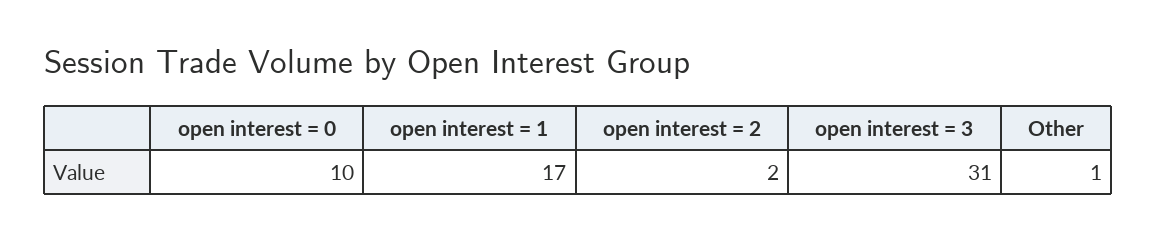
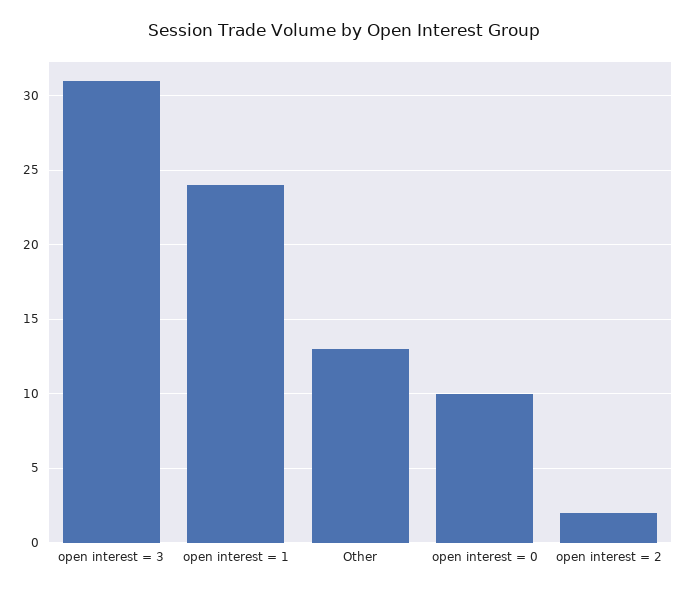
open interest = 1: 17 -> 24
Other: 1 -> 13

